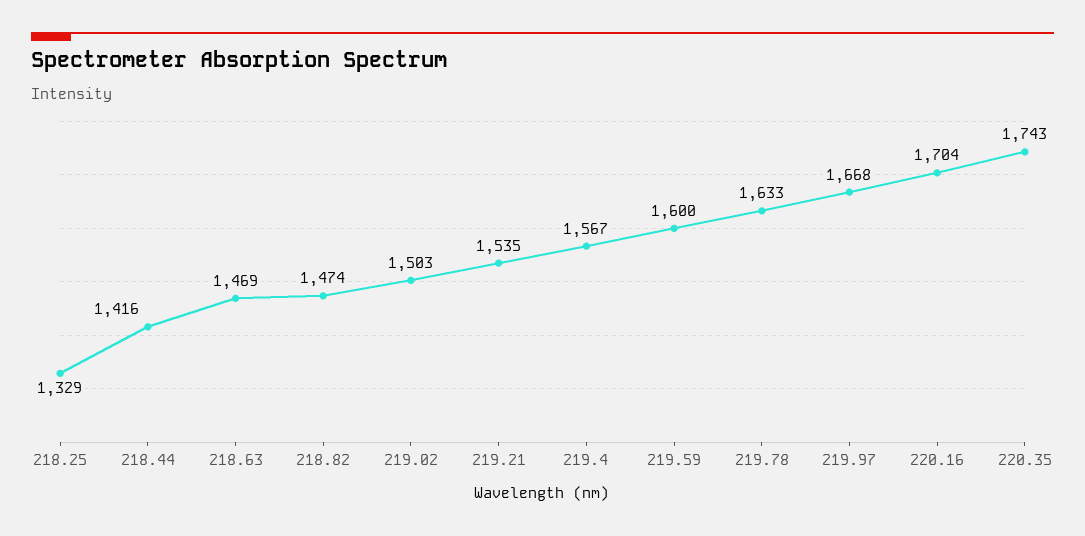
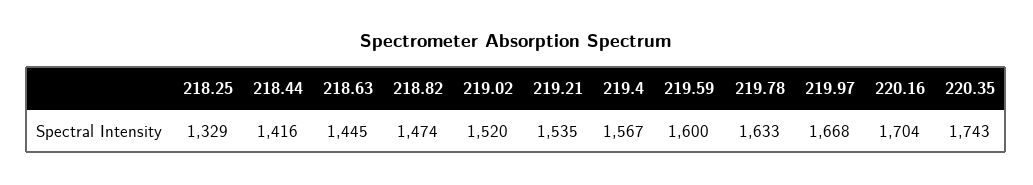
218.63: 1469 -> 1445
219.02: 1503 -> 1520

